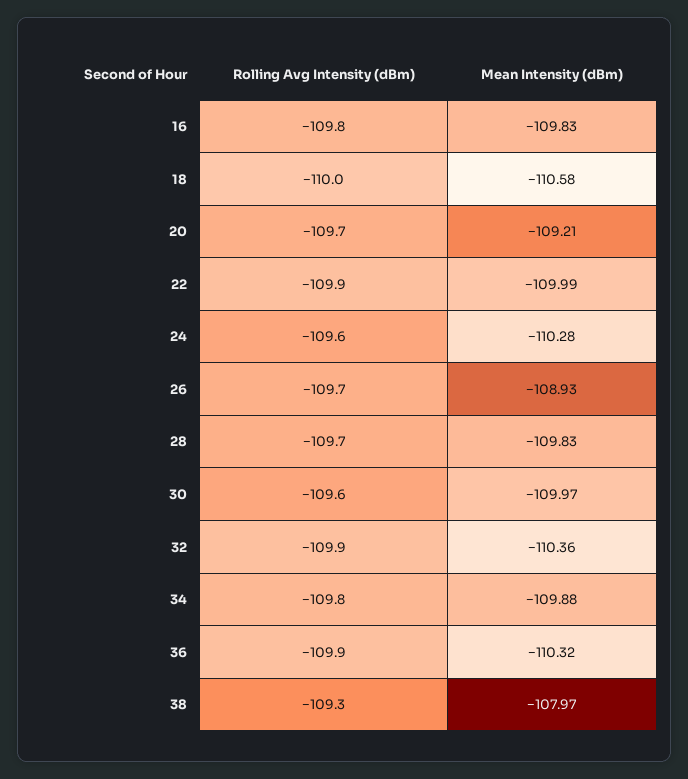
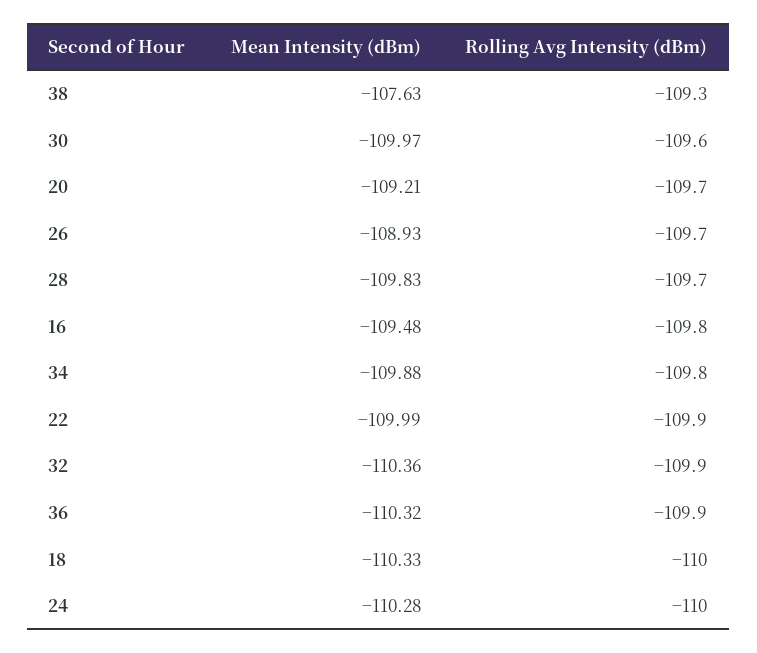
Mean Intensity (dBm), 16: -109.83 -> -109.48
Mean Intensity (dBm), 18: -110.58 -> -110.33
Rolling Avg Intensity (dBm), 24: -109.6 -> -110
Mean Intensity (dBm), 38: -107.97 -> -107.63

